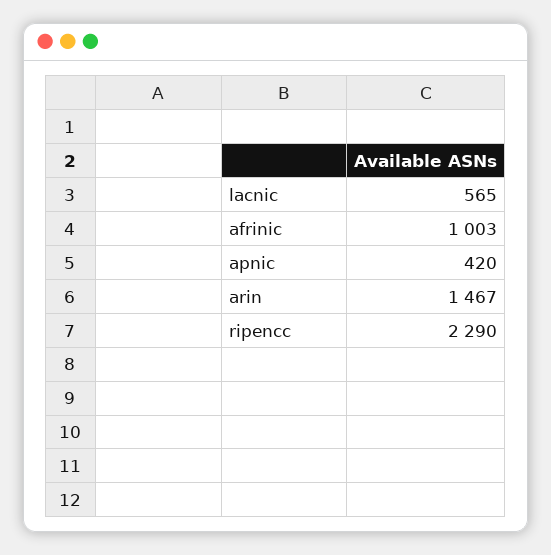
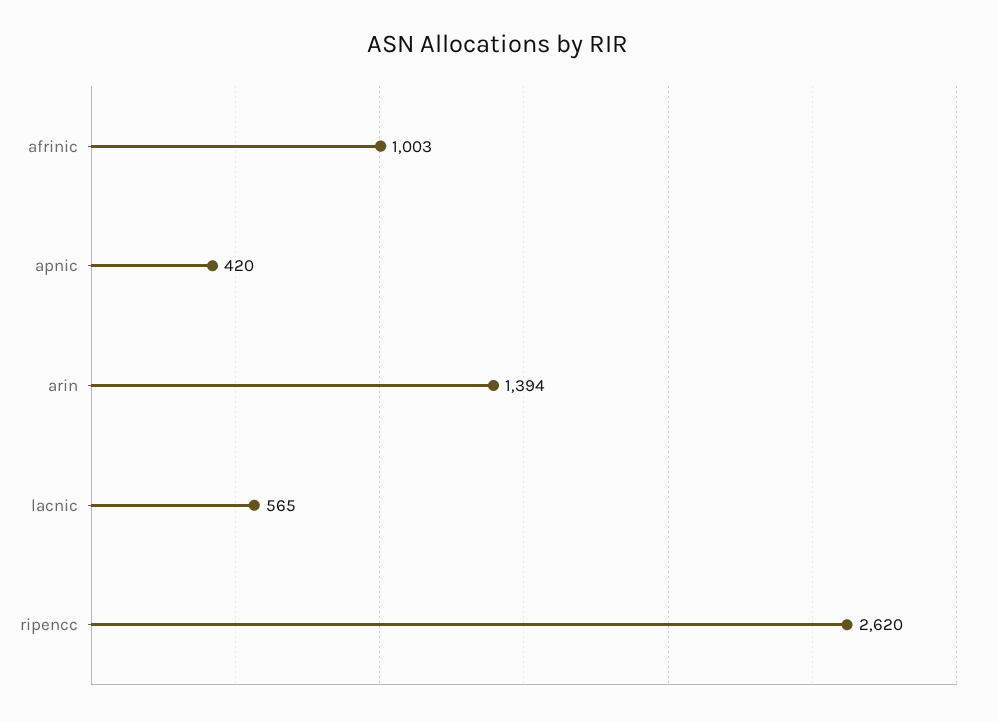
arin: 1467 -> 1394
ripencc: 2290 -> 2620

